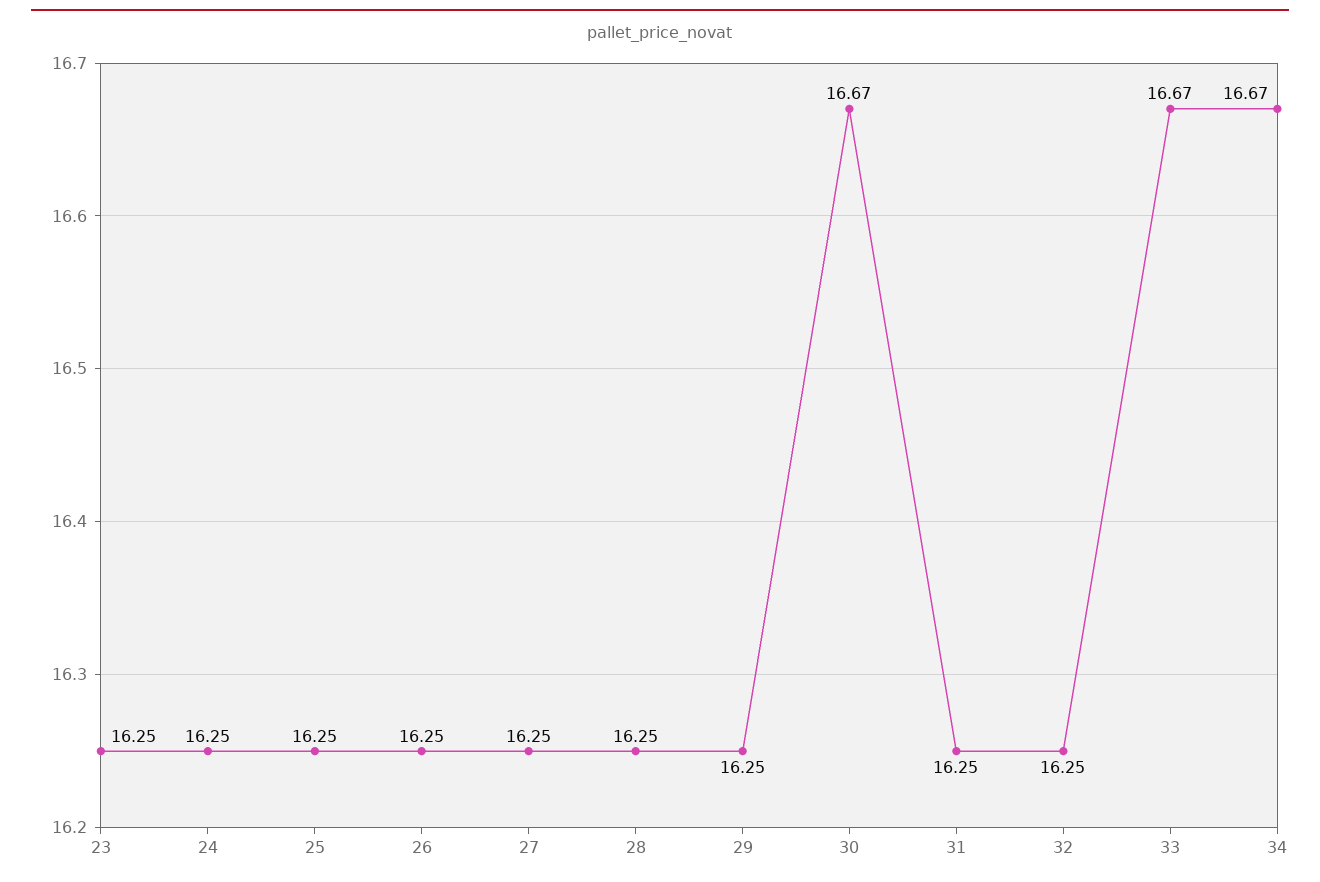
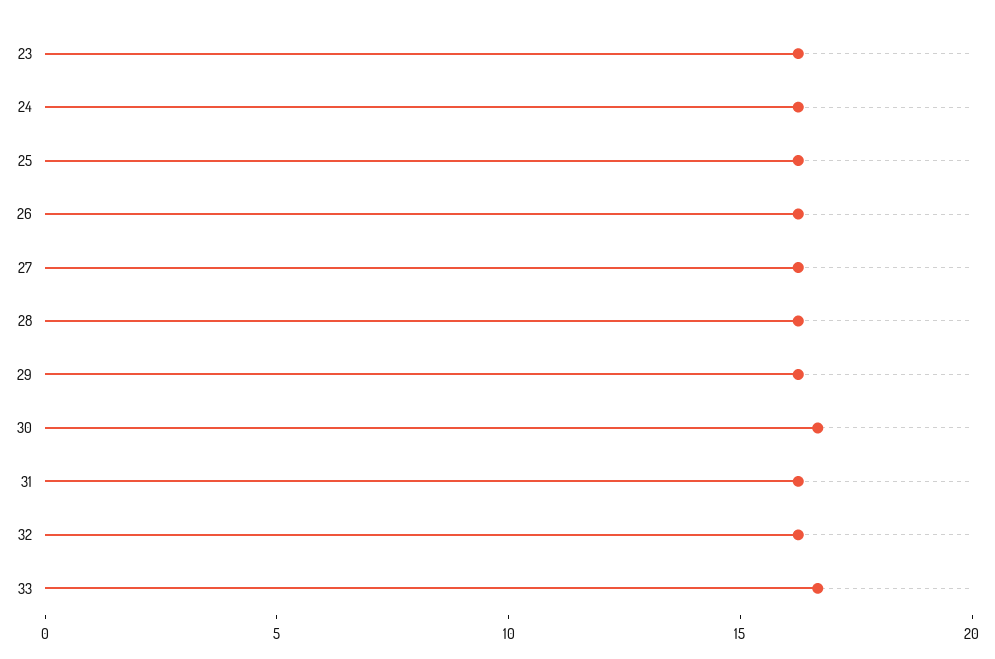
34: 16.67 -> none

